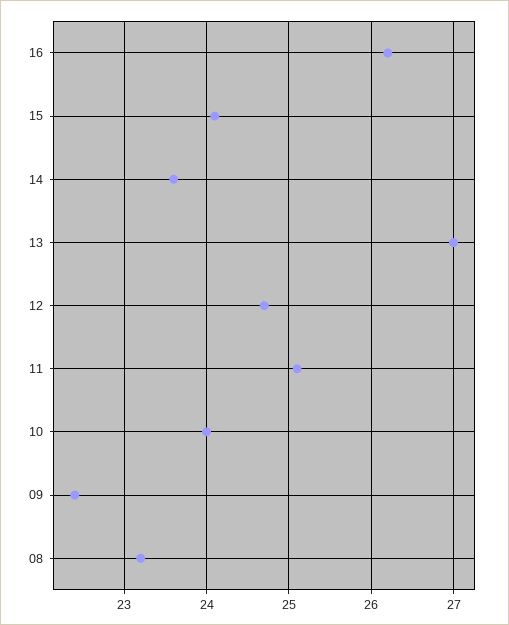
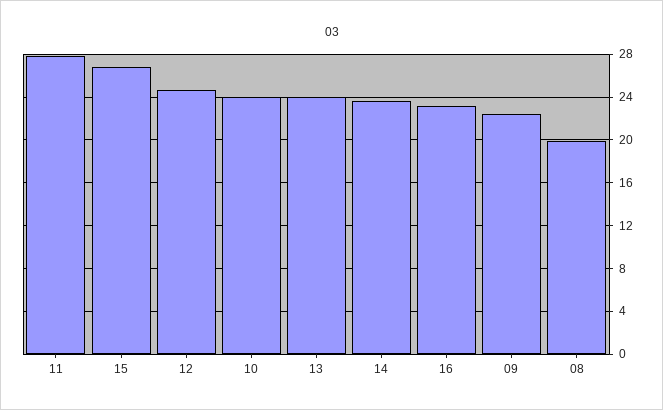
16: 26.2 -> 23
15: 24.1 -> 27
13: 27 -> 24
11: 25.1 -> 28
08: 23.2 -> 20

